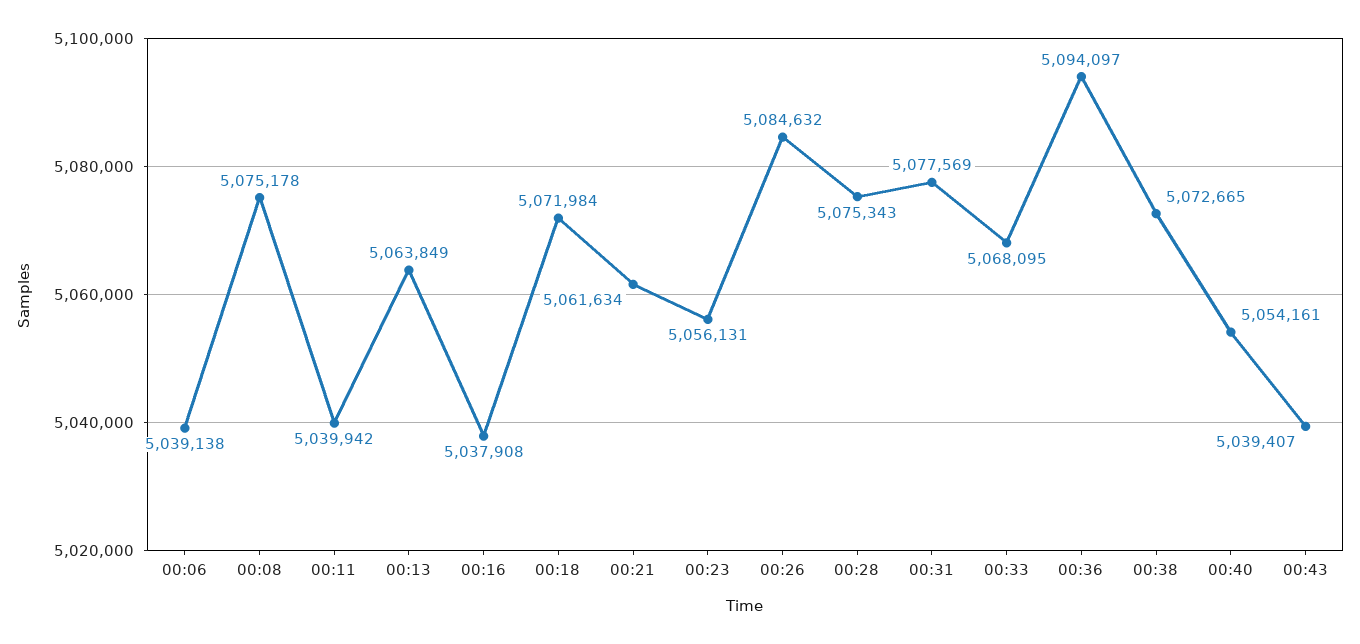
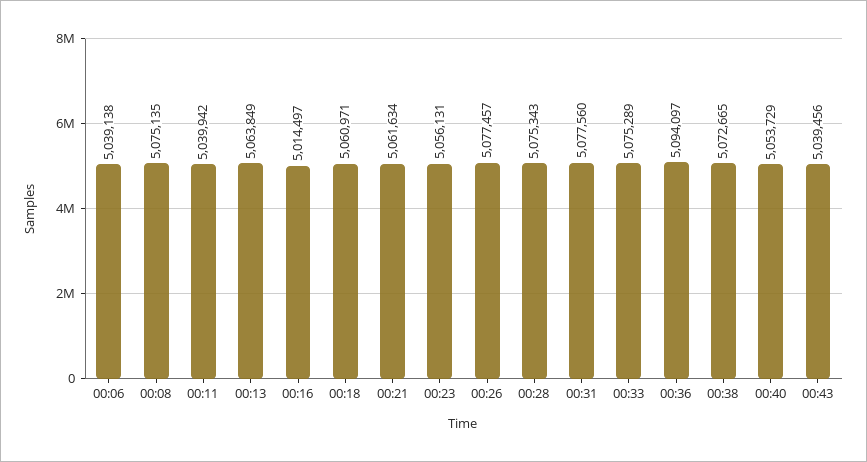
00:08: 5075178 -> 5075135
00:16: 5037908 -> 5014497
00:18: 5071984 -> 5060971
00:26: 5084632 -> 5077457
00:31: 5077569 -> 5077560
00:33: 5068095 -> 5075289
00:40: 5054161 -> 5053729
00:43: 5039407 -> 5039456

